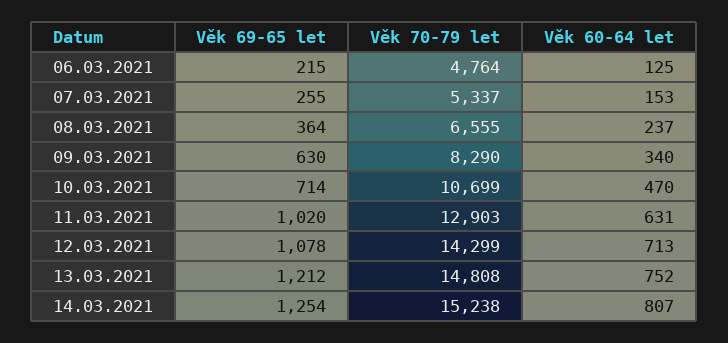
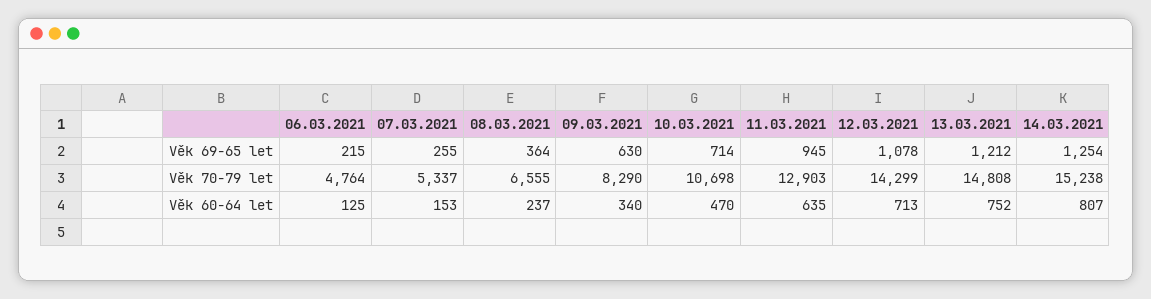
Věk 70-79 let, 10.03.2021: 10699 -> 10698
Věk 69-65 let, 11.03.2021: 1020 -> 945
Věk 60-64 let, 11.03.2021: 631 -> 635

